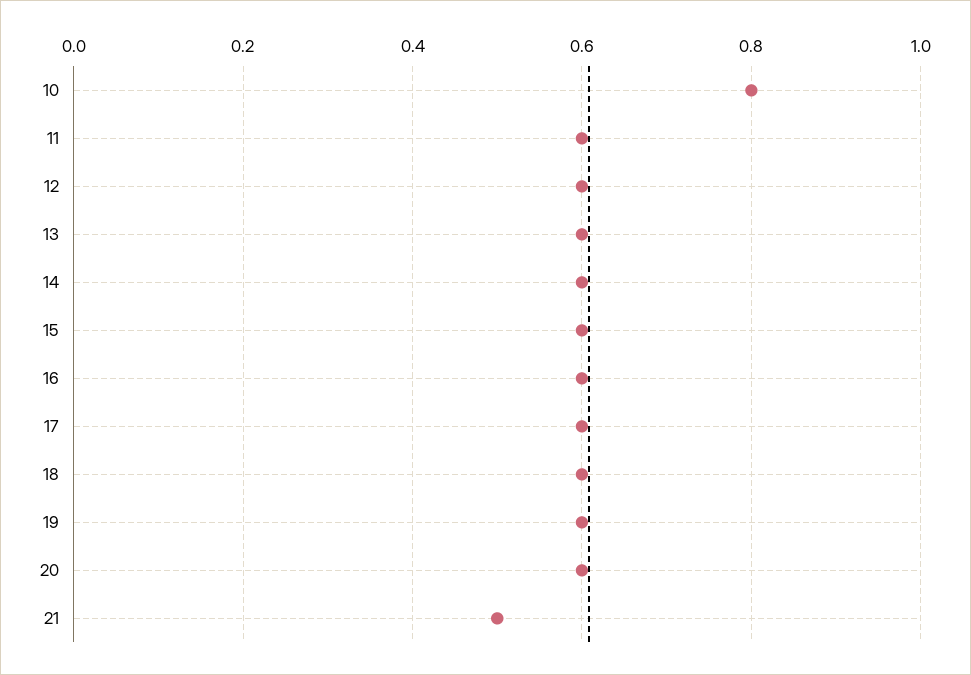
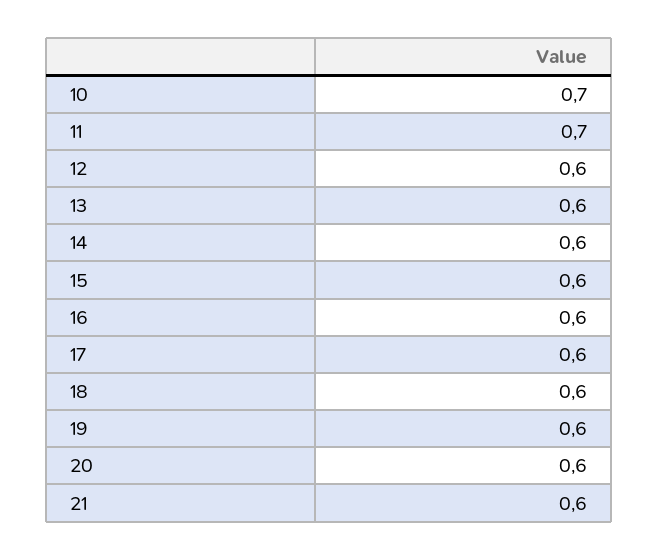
10: 0.8 -> 0.7
11: 0.6 -> 0.7
21: 0.5 -> 0.6

